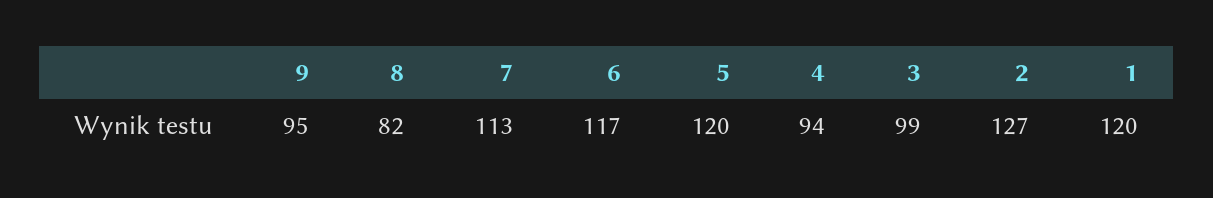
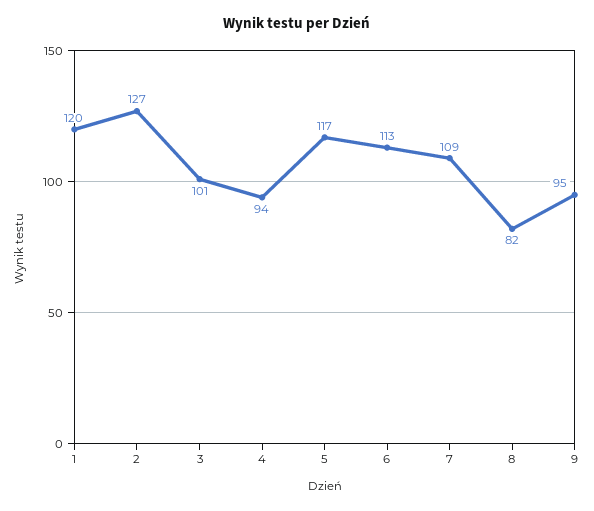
7: 113 -> 109
6: 117 -> 113
5: 120 -> 117
3: 99 -> 101

